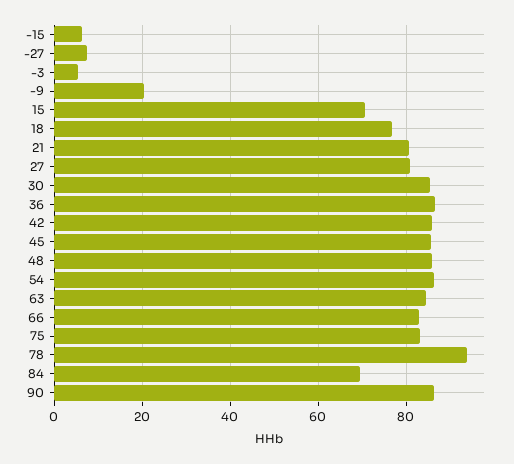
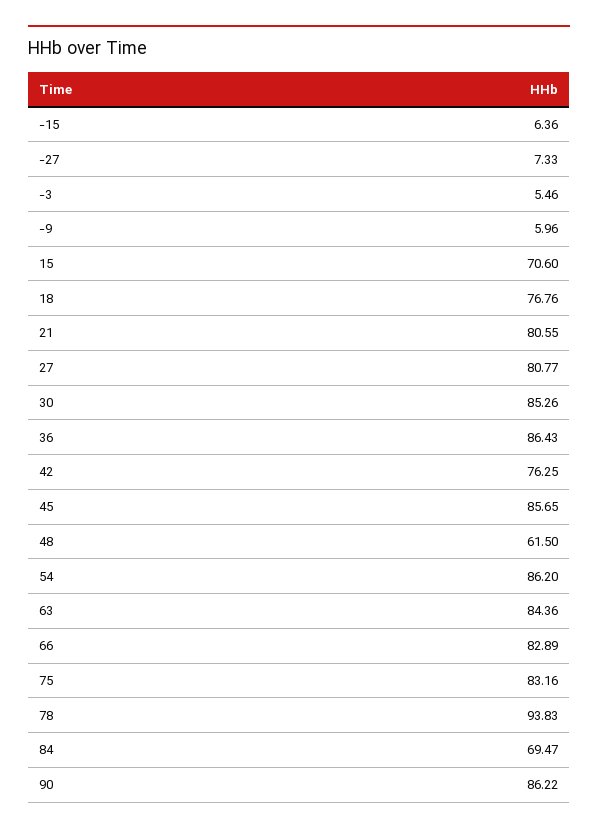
-9: 20 -> 5.96
42: 86 -> 76.25
48: 86 -> 61.5

